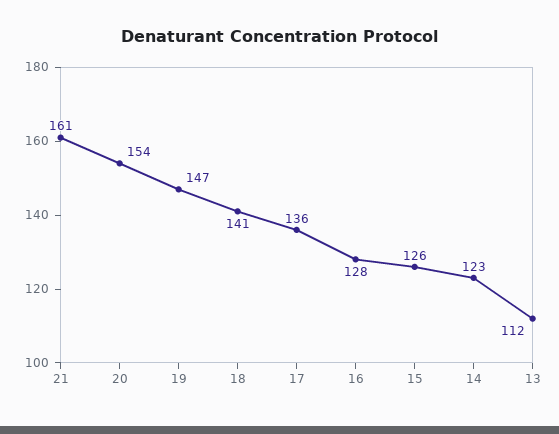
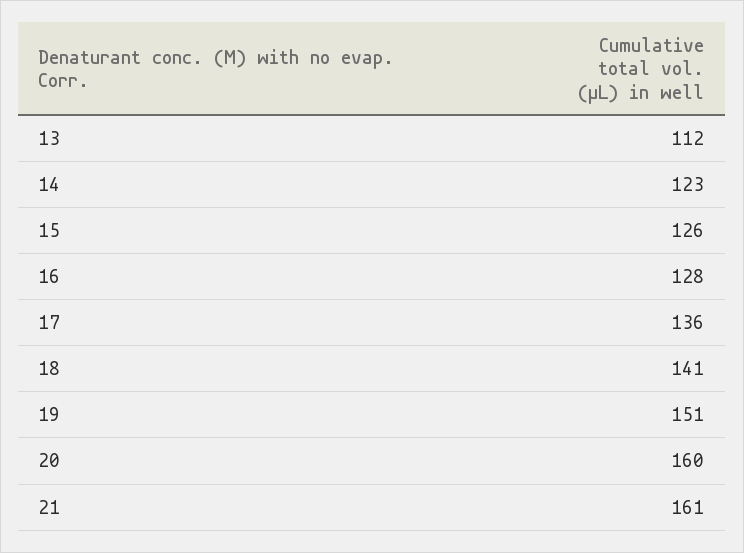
20: 154 -> 160
19: 147 -> 151

